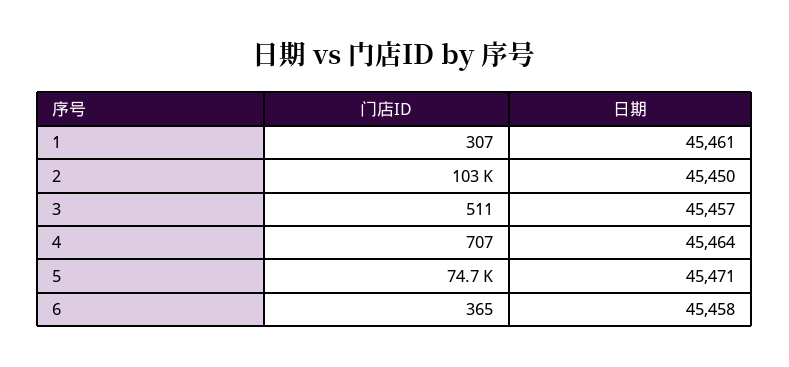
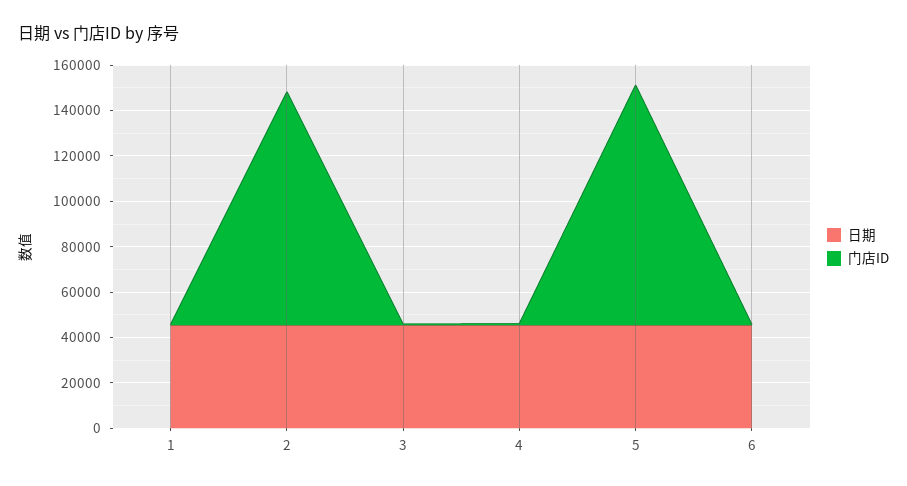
门店ID, 5: 74700 -> 105000

